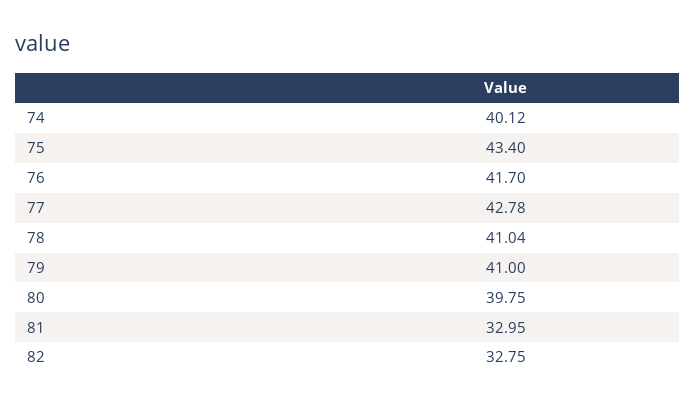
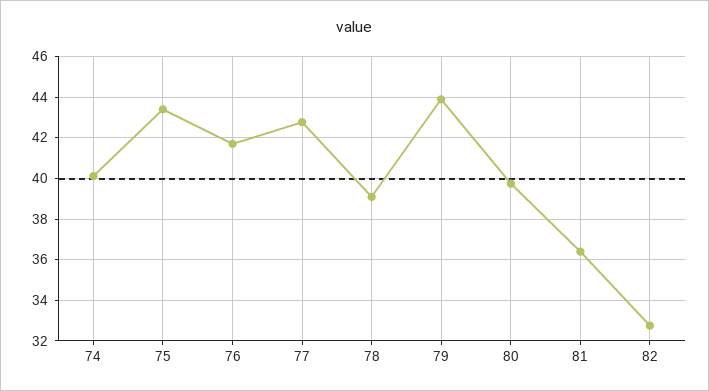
78: 41.04 -> 39
79: 41 -> 44
81: 32.95 -> 36.5

